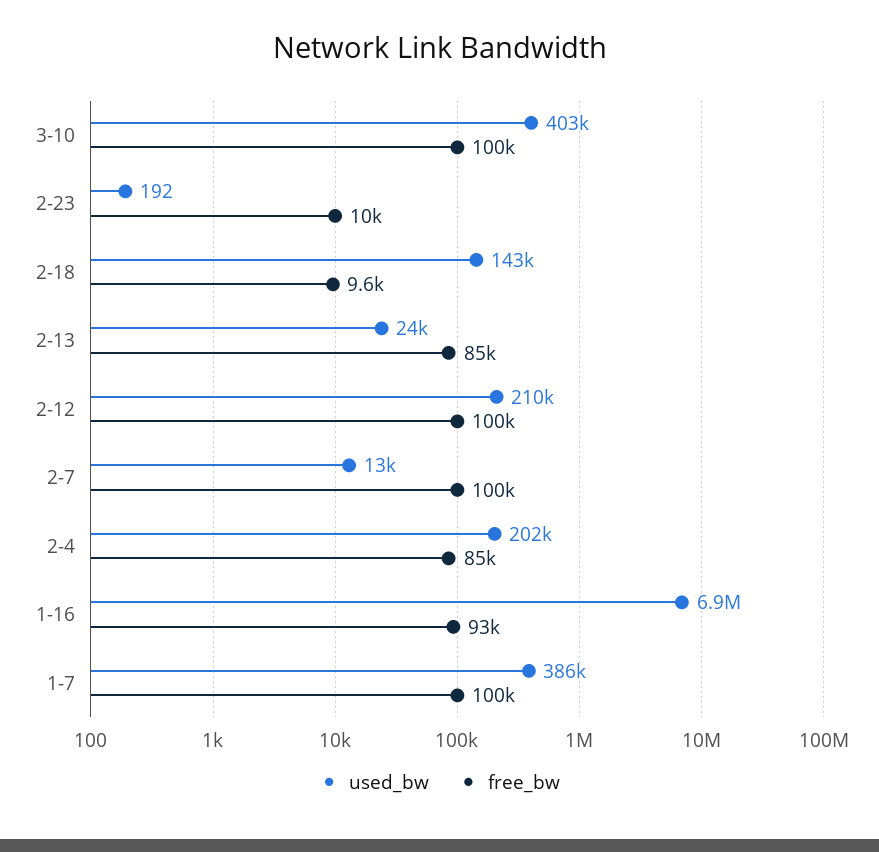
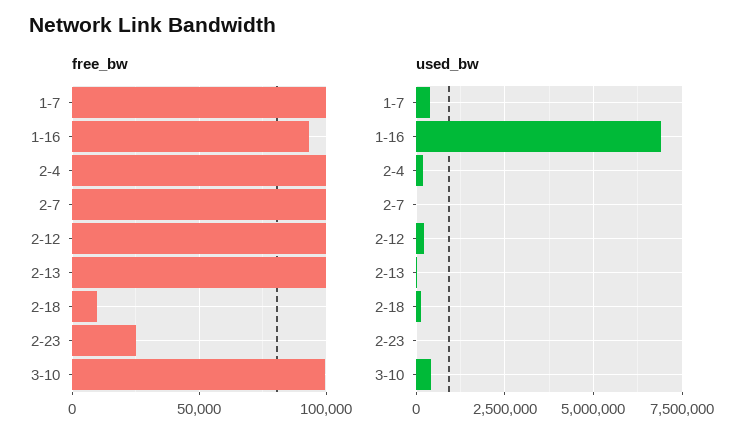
free_bw, 2-23: 10000 -> 25000
free_bw, 2-13: 85000 -> 100000
free_bw, 2-4: 85000 -> 100000

